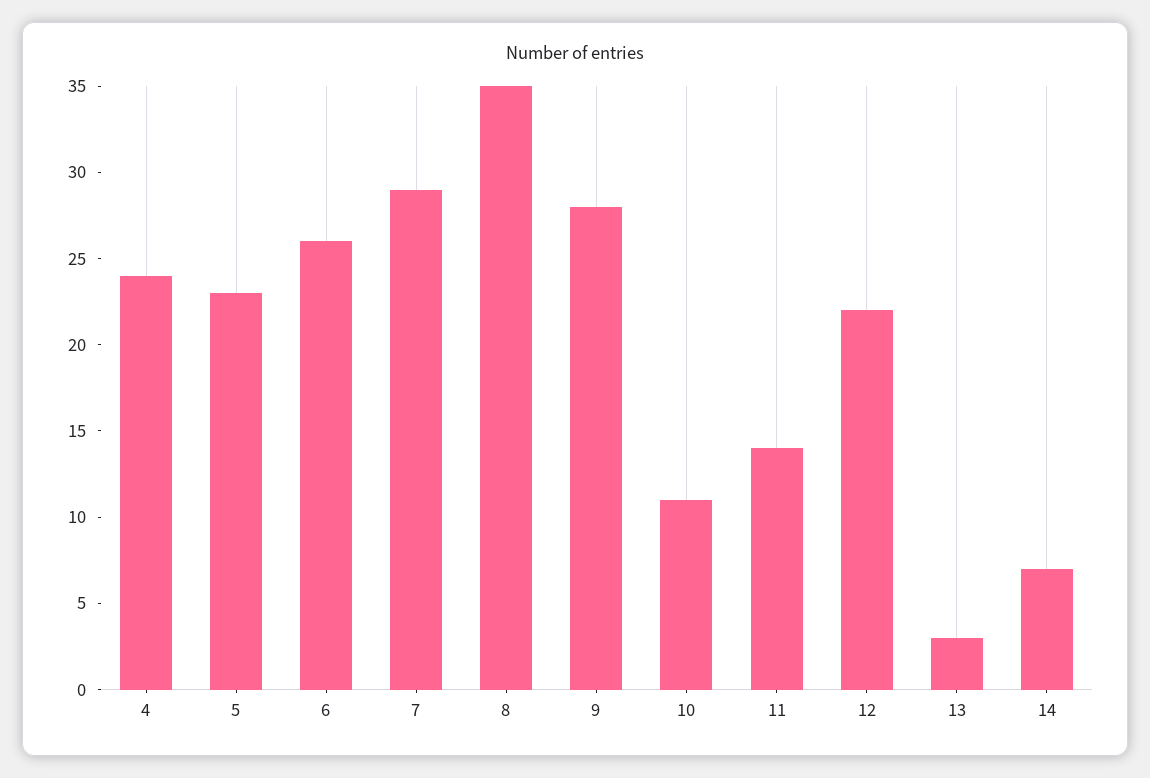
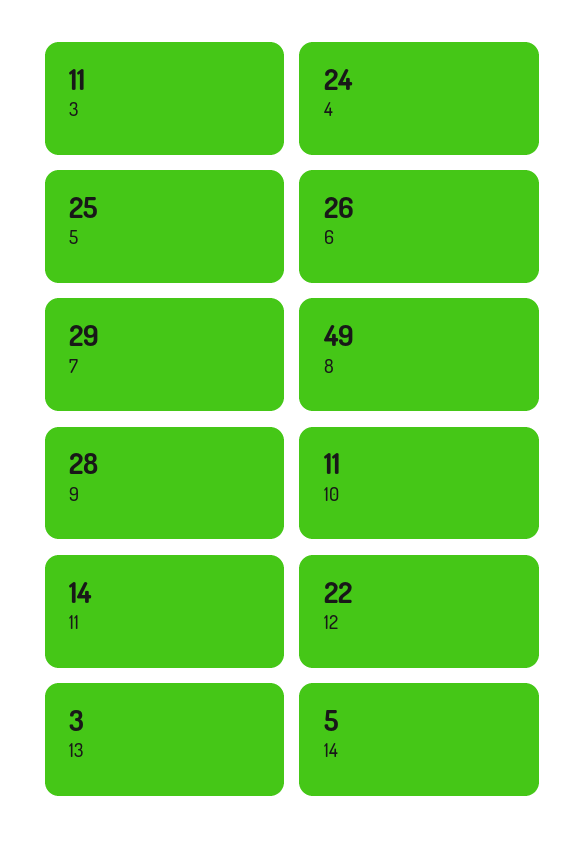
5: 23 -> 25
8: 35 -> 49
14: 7 -> 5
3: none -> 11

